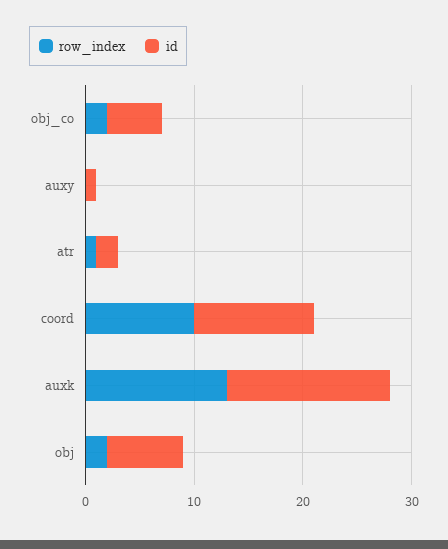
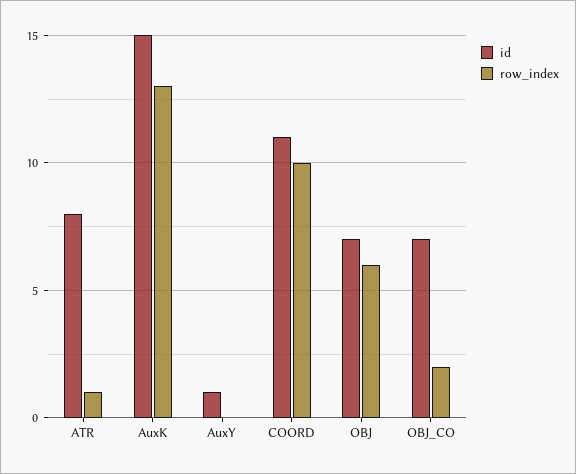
id, obj_co: 5 -> 7
id, atr: 2 -> 8
row_index, obj: 2 -> 6

